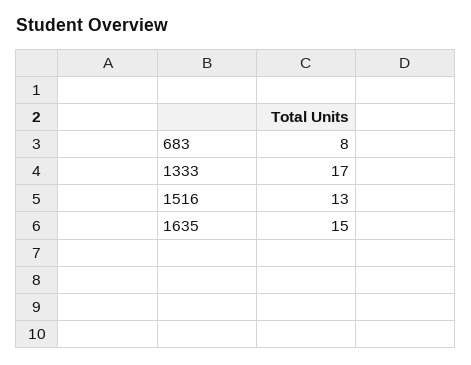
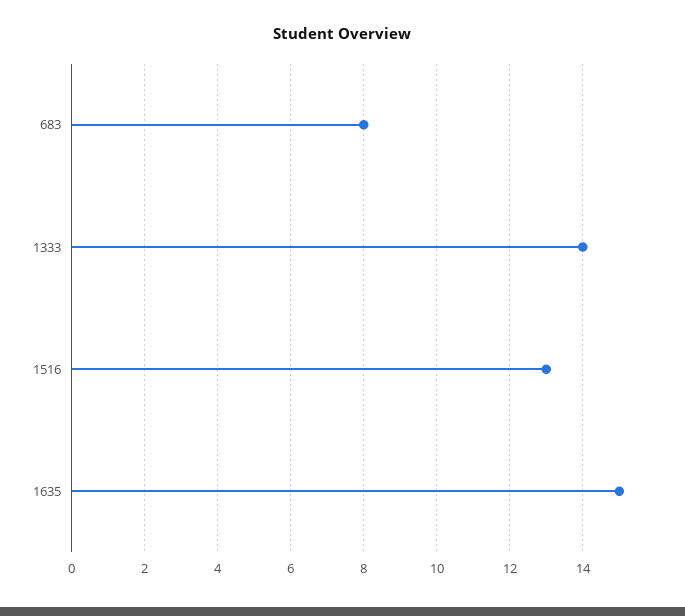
1333: 17 -> 14

